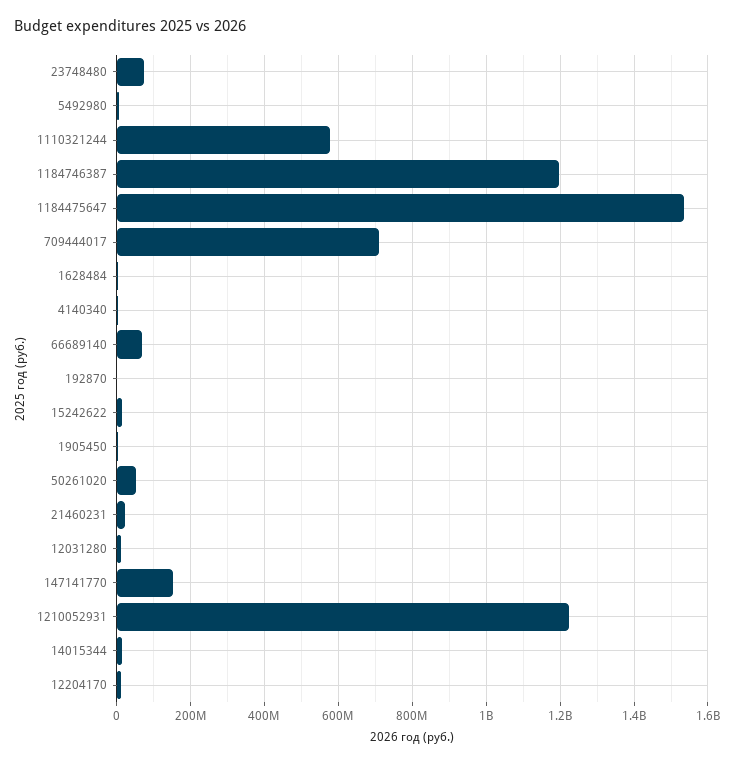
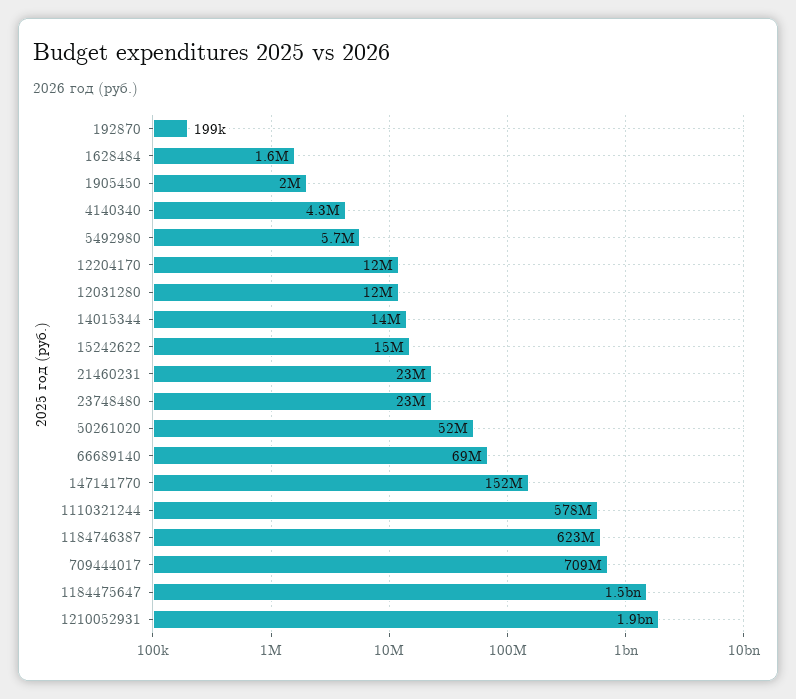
23748480: 80000000 -> 23000000
1184746387: 1200000000 -> 623000000
1210052931: 1220000000 -> 1900000000

